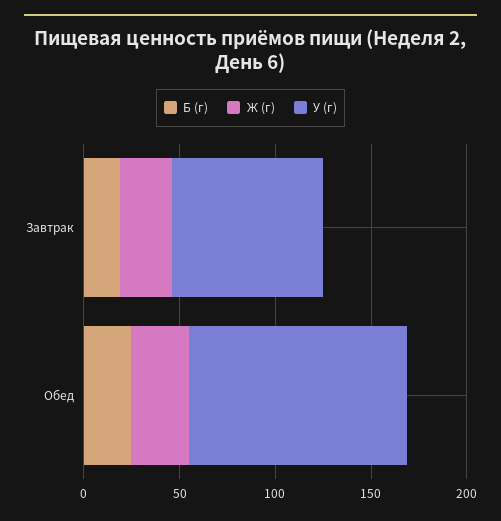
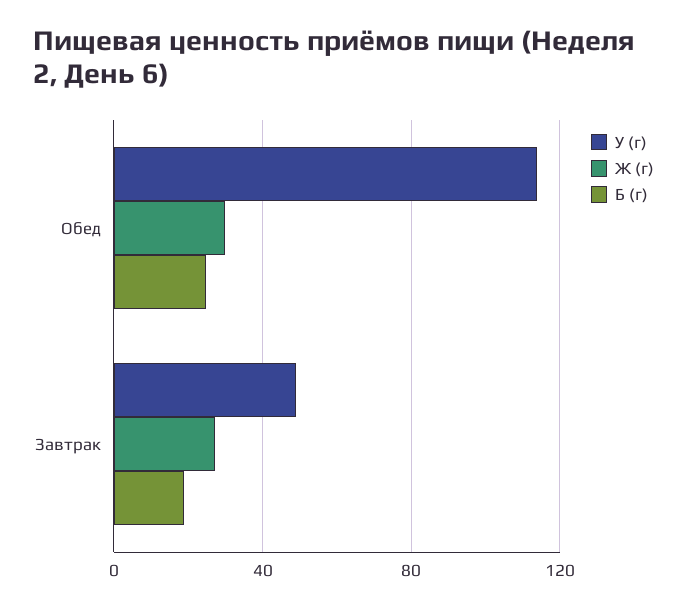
У (г), Завтрак: 80 -> 50

